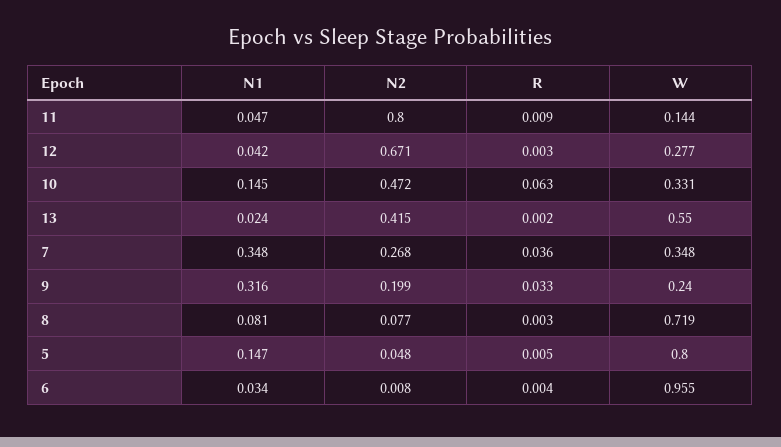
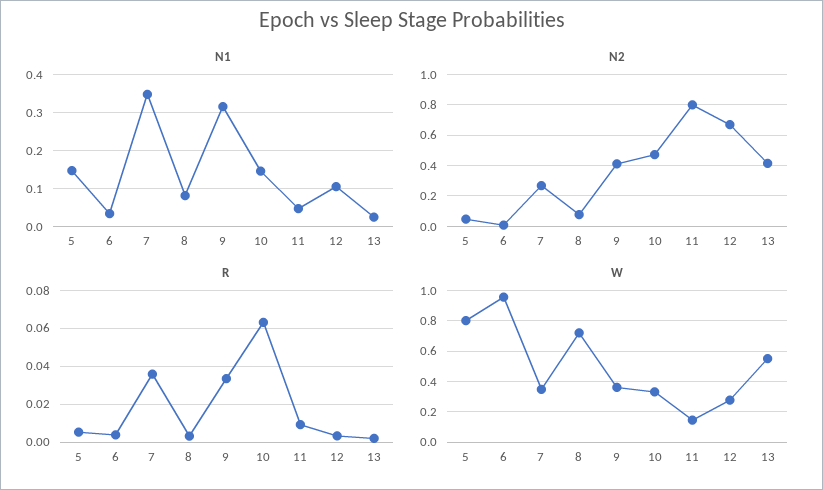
N1, 12: 0.042 -> 0.1
N2, 9: 0.199 -> 0.4
W, 9: 0.24 -> 0.35

